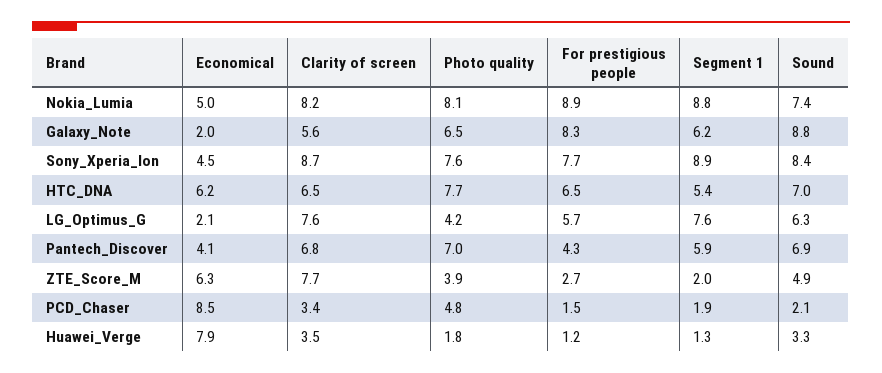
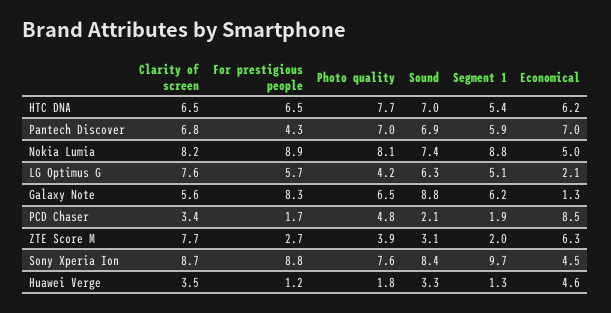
Economical, Galaxy_Note: 2 -> 1.3
For prestigious people, Sony_Xperia_Ion: 7.7 -> 8.8
Segment 1, Sony_Xperia_Ion: 8.9 -> 9.7
Segment 1, LG_Optimus_G: 7.6 -> 5.1
Economical, Pantech_Discover: 4.1 -> 7
Sound, ZTE_Score_M: 4.9 -> 3.1
For prestigious people, PCD_Chaser: 1.5 -> 1.7
Economical, Huawei_Verge: 7.9 -> 4.6

